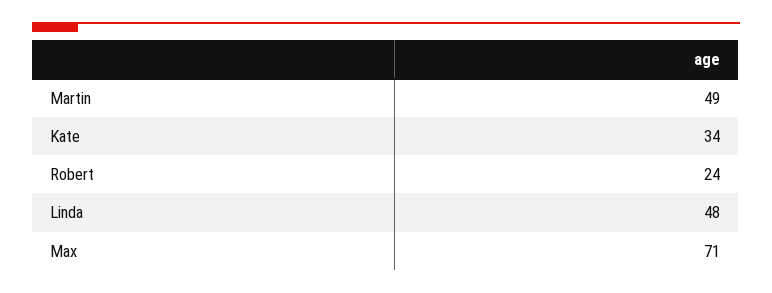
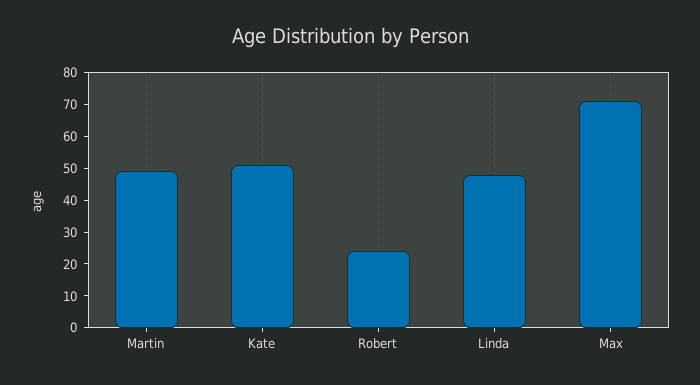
Kate: 34 -> 50

